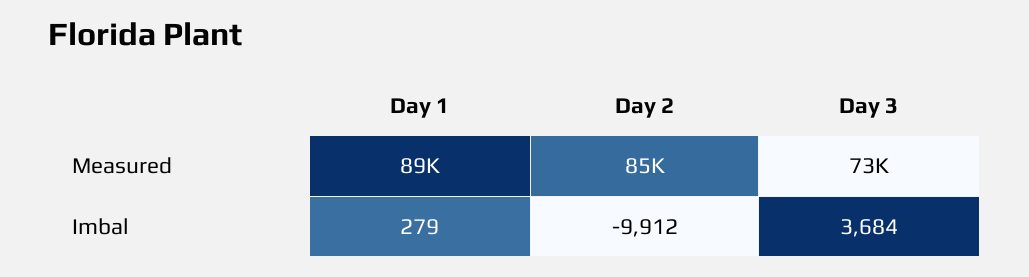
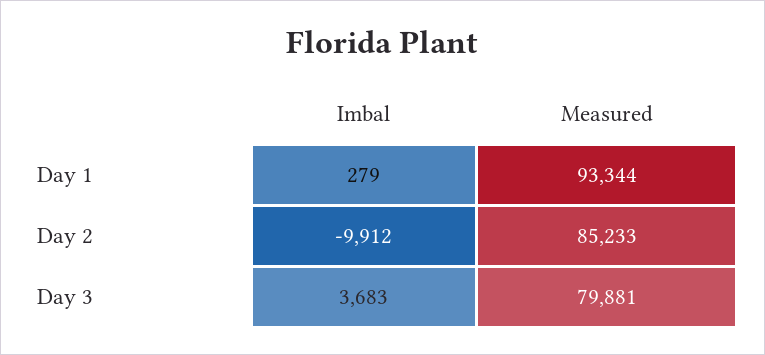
Day 1, Measured: 89000 -> 93344
Day 3, Measured: 73000 -> 79881
Day 3, Imbal: 3684 -> 3683

